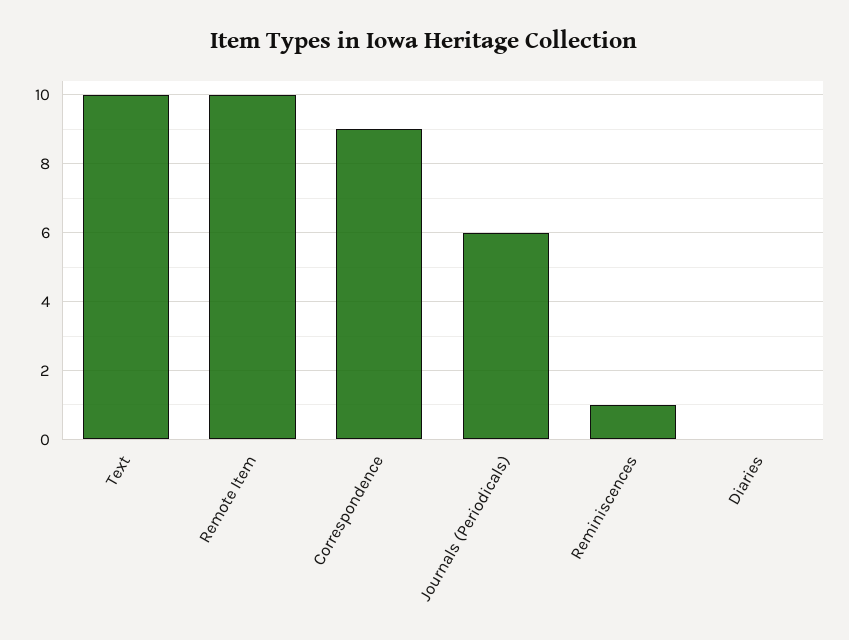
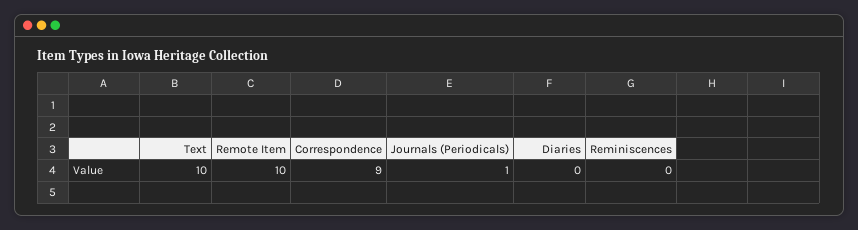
Journals (Periodicals): 6 -> 1
Reminiscences: 1 -> 0

